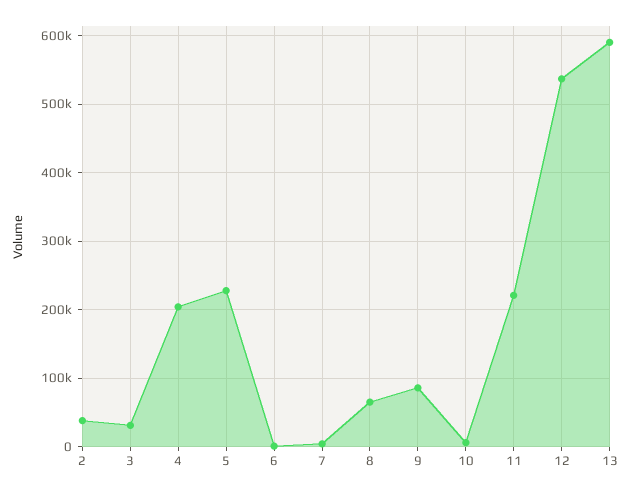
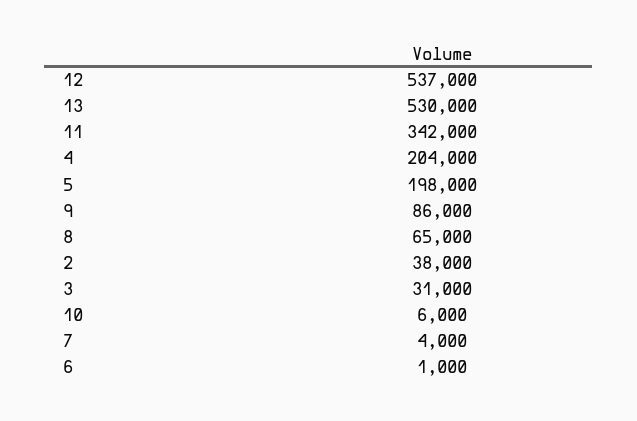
5: 230000 -> 198000
11: 220000 -> 342000
13: 590000 -> 530000

